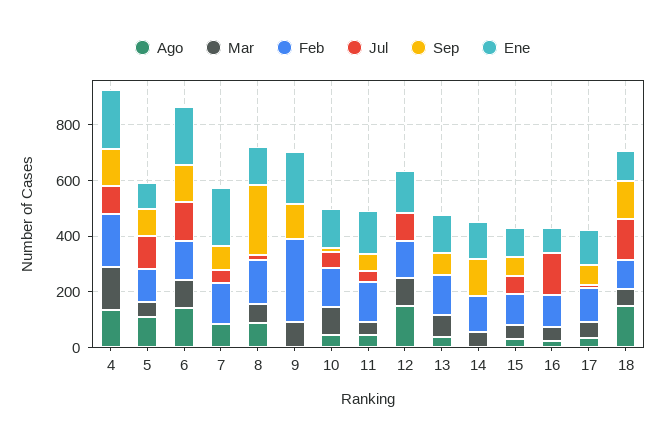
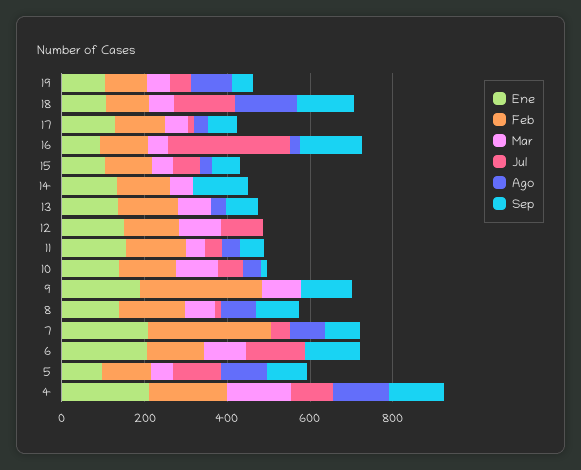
Ago, 6: 150 -> 0
Feb, 7: 150 -> 300
Sep, 8: 250 -> 100
Ago, 12: 150 -> 0
Jul, 16: 150 -> 300
Sep, 16: 0 -> 150
Ene, 19: none -> 100
Feb, 19: none -> 100
Mar, 19: none -> 50
Jul, 19: none -> 50
Ago, 19: none -> 100
Sep, 19: none -> 50

